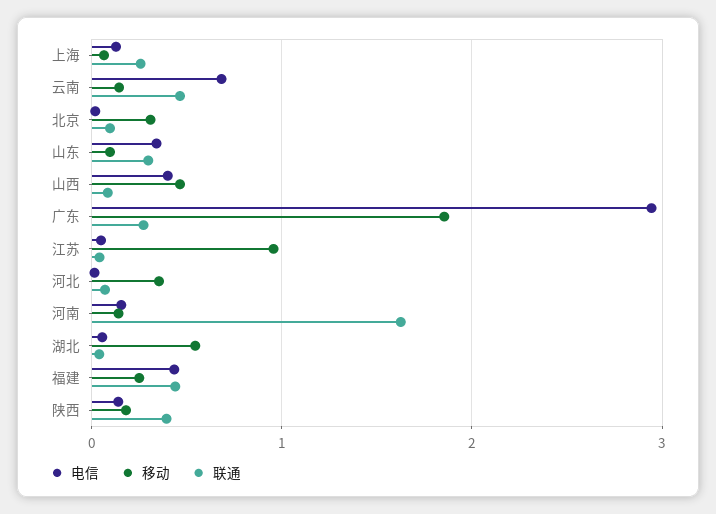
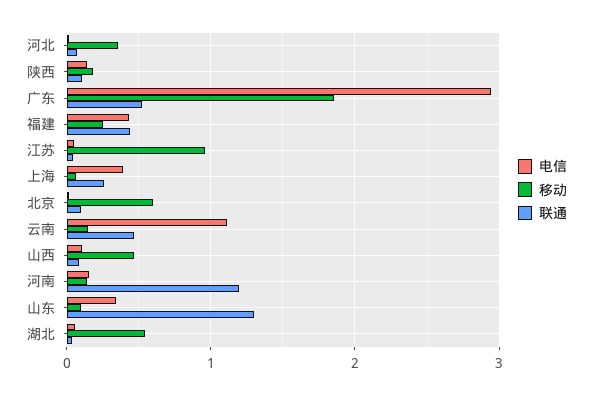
电信, 上海: 0.1 -> 0.4
电信, 云南: 0.7 -> 1.1
移动, 北京: 0.3 -> 0.6
联通, 山东: 0.3 -> 1.3
电信, 山西: 0.4 -> 0.1
联通, 广东: 0.3 -> 0.5
联通, 河南: 1.6 -> 1.2
联通, 陕西: 0.4 -> 0.1

